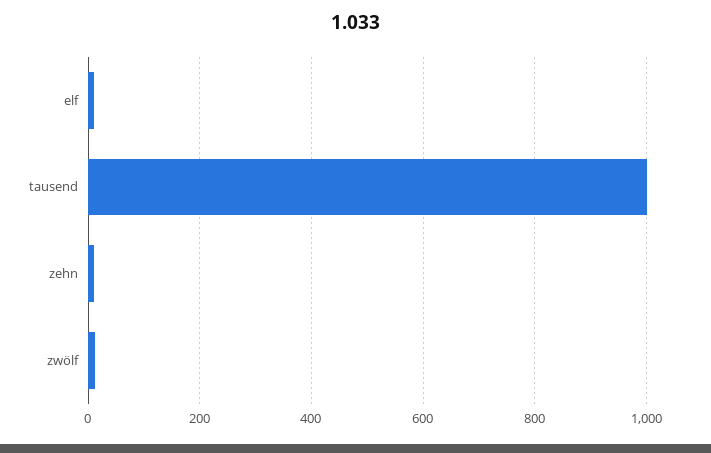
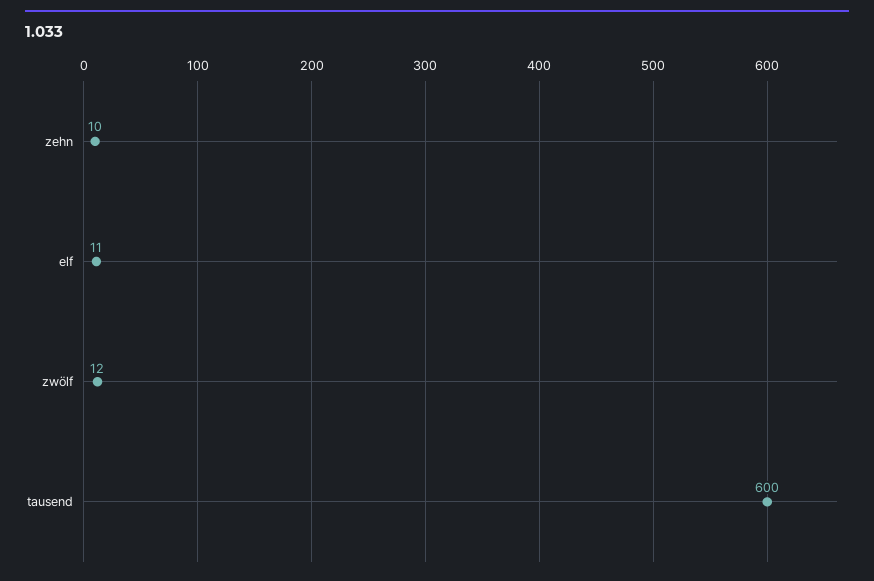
tausend: 1000 -> 600

